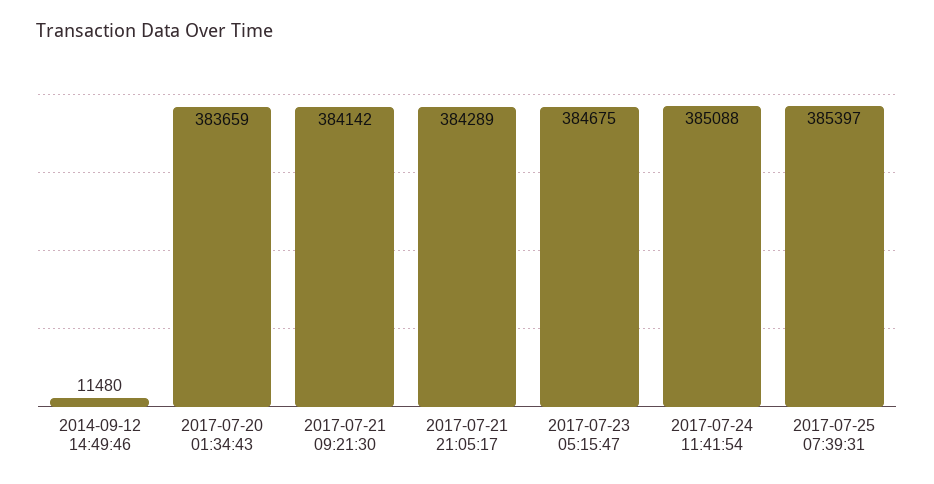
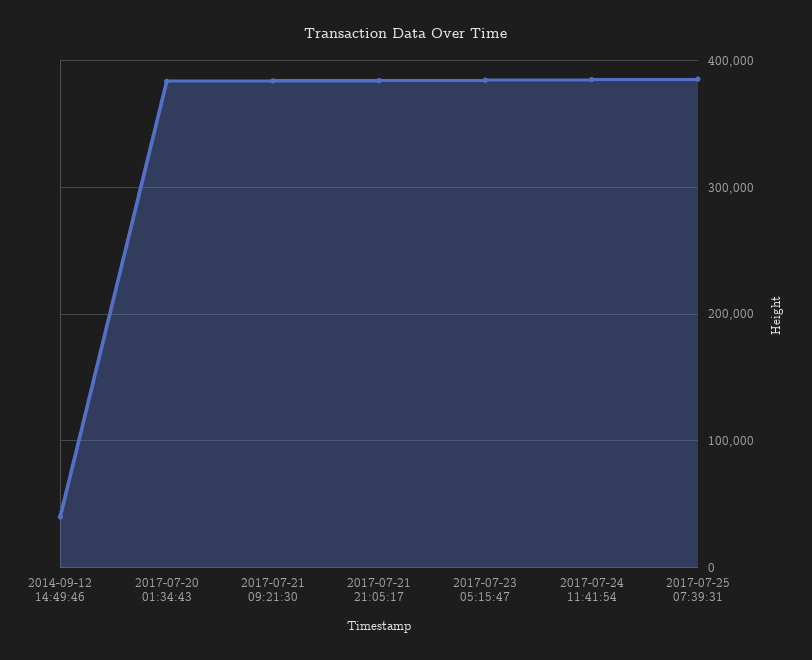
2014-09-12 14:49:46: 11480 -> 40000

